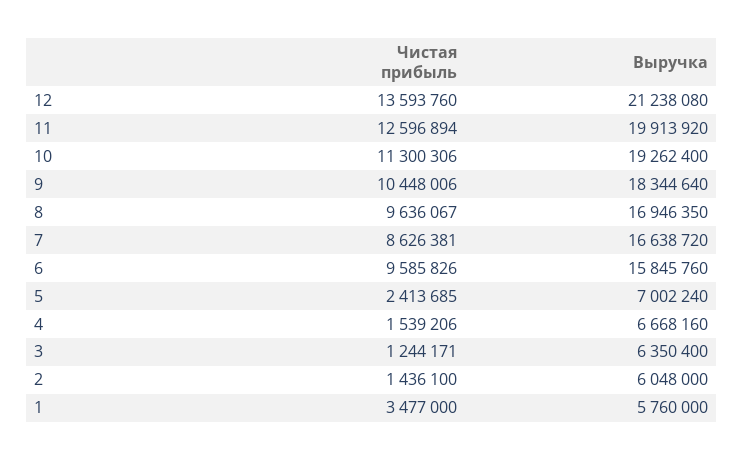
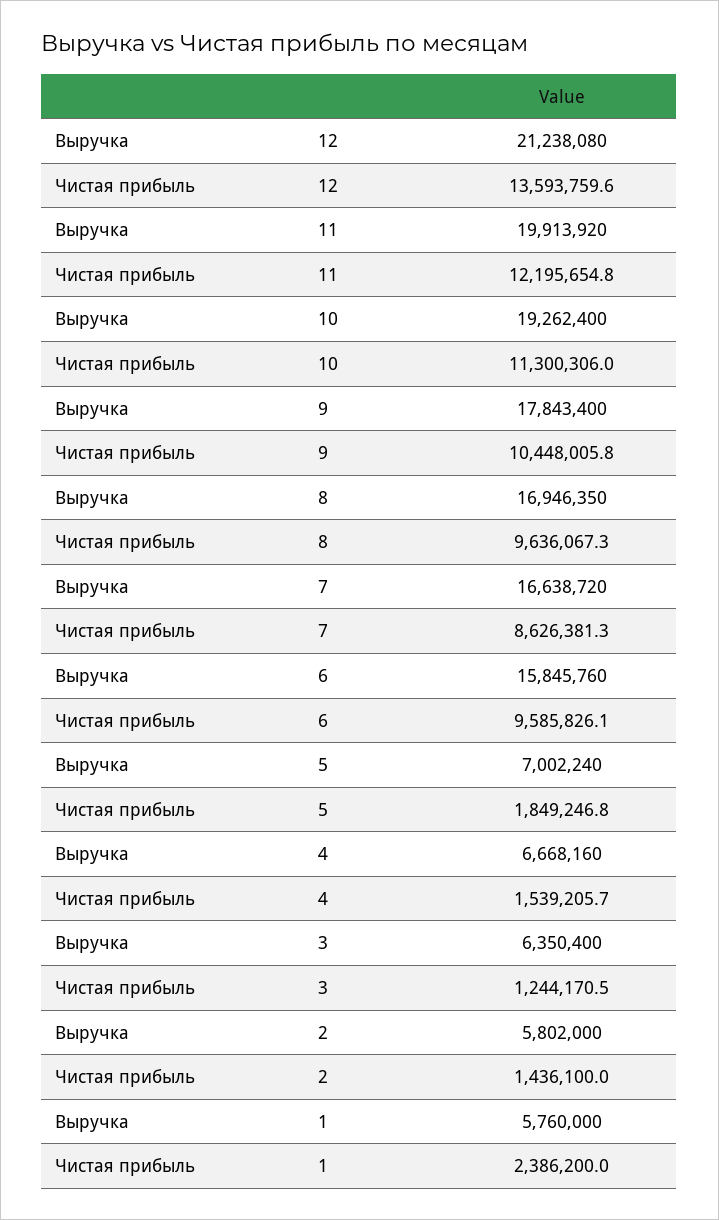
Чистая прибыль, 11: 12596894 -> 12195654.8
Выручка, 9: 18344640 -> 17843400
Чистая прибыль, 5: 2413685 -> 1849246.8
Выручка, 2: 6048000 -> 5802000
Чистая прибыль, 1: 3477000 -> 2386200

